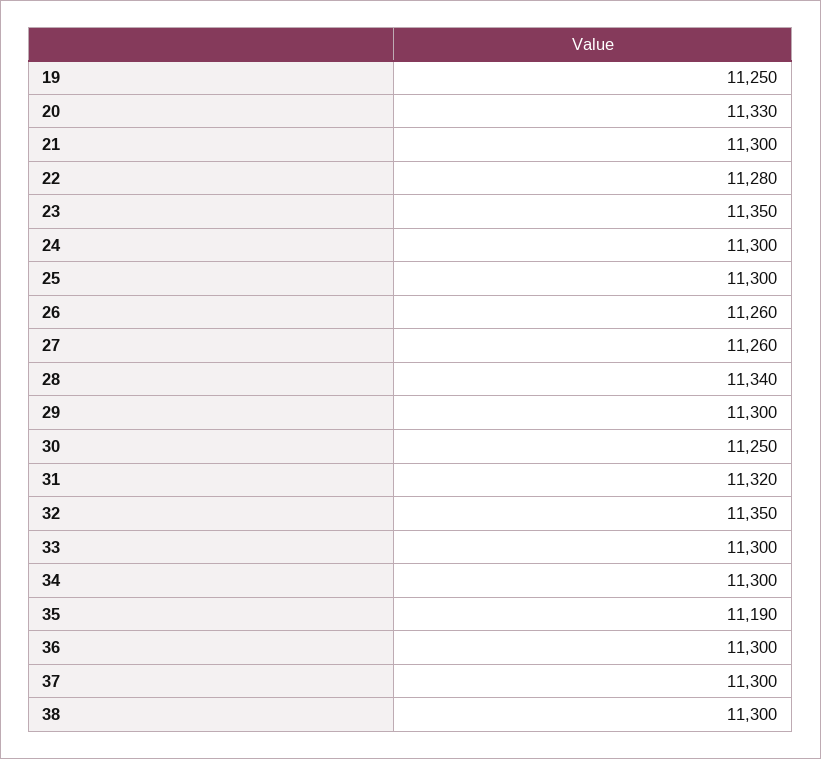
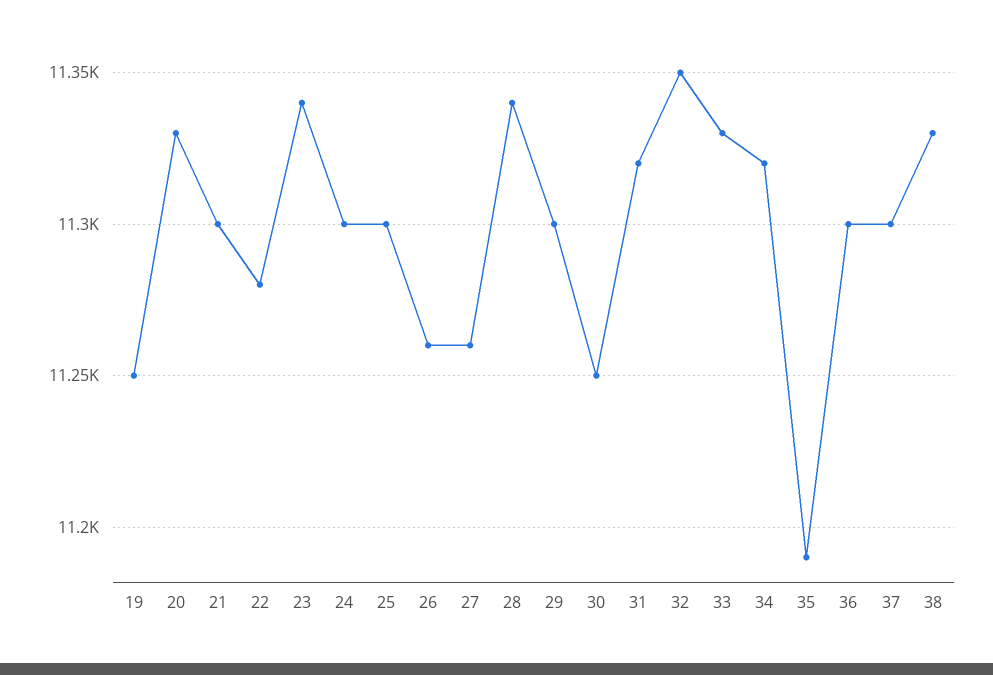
23: 11350 -> 11340
33: 11300 -> 11330
34: 11300 -> 11320
38: 11300 -> 11330

